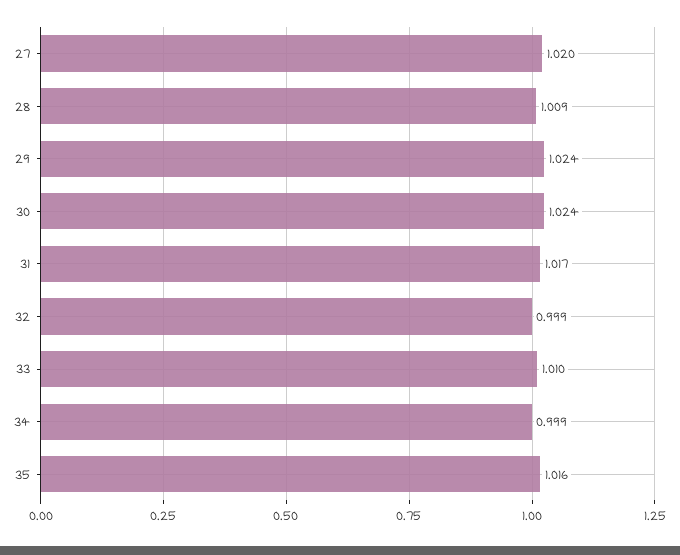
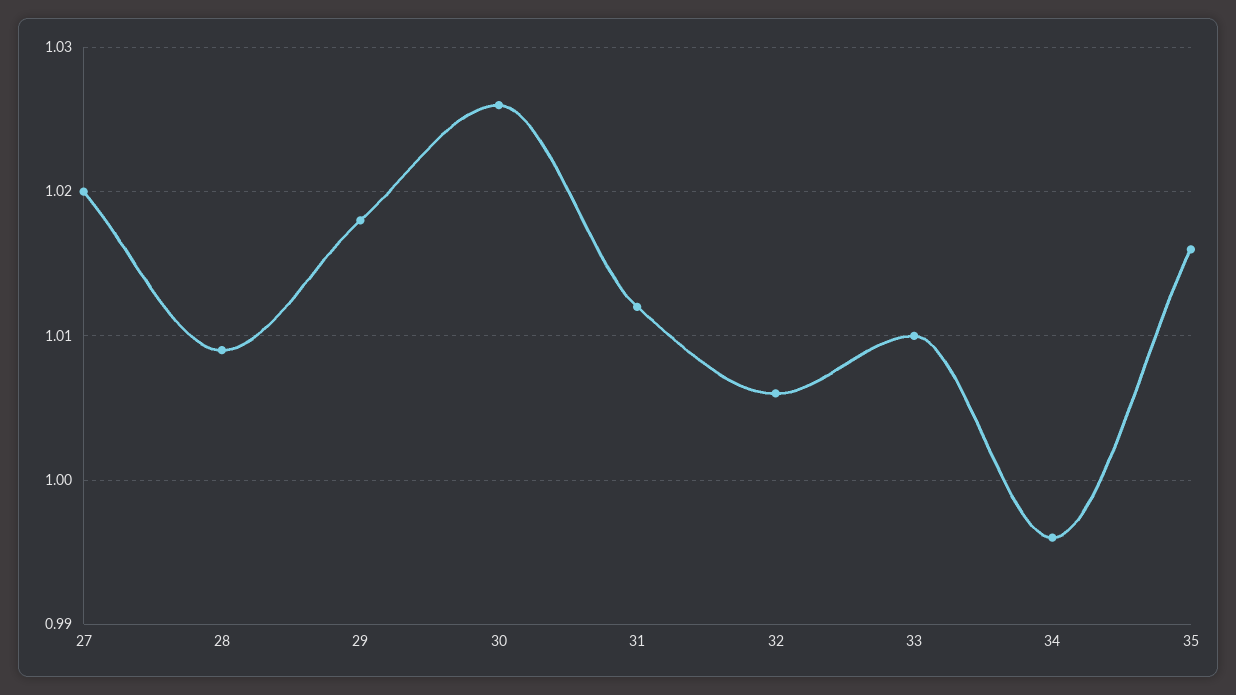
29: 1.024 -> 1.018
30: 1.024 -> 1.026
31: 1.017 -> 1.012
32: 0.999 -> 1.006
34: 0.999 -> 0.996

